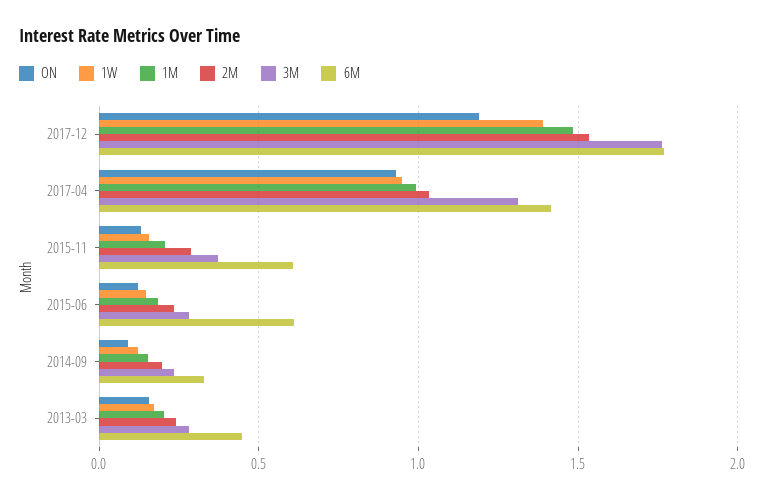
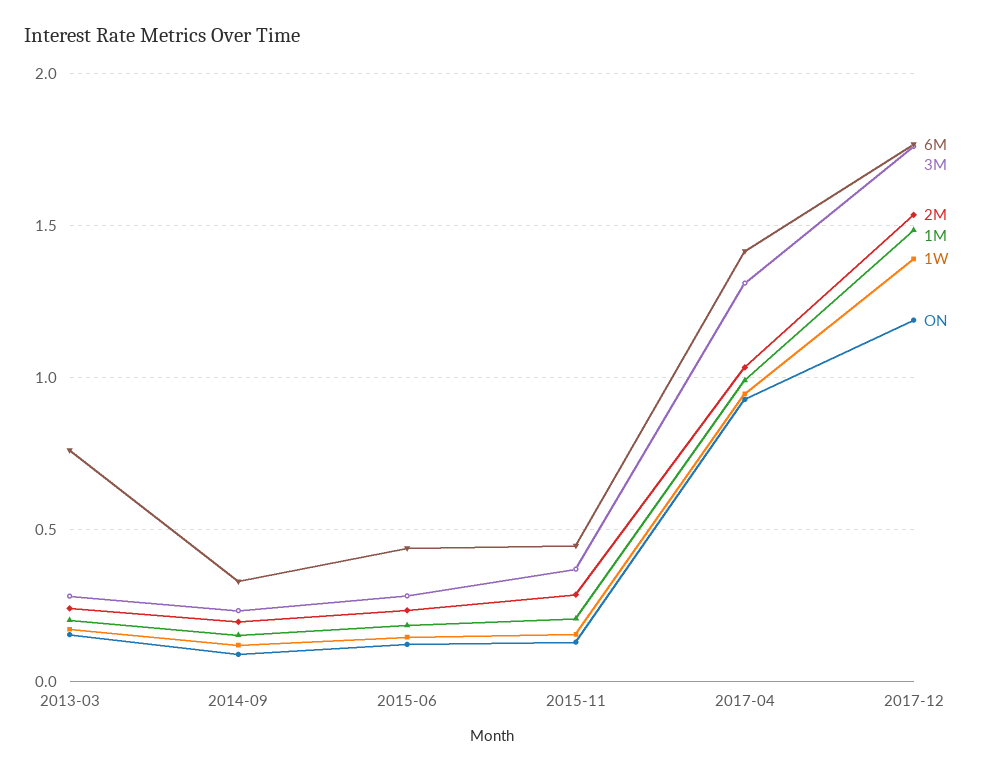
6M, 2015-11: 0.6 -> 0.45
6M, 2015-06: 0.6 -> 0.45
6M, 2013-03: 0.45 -> 0.75

